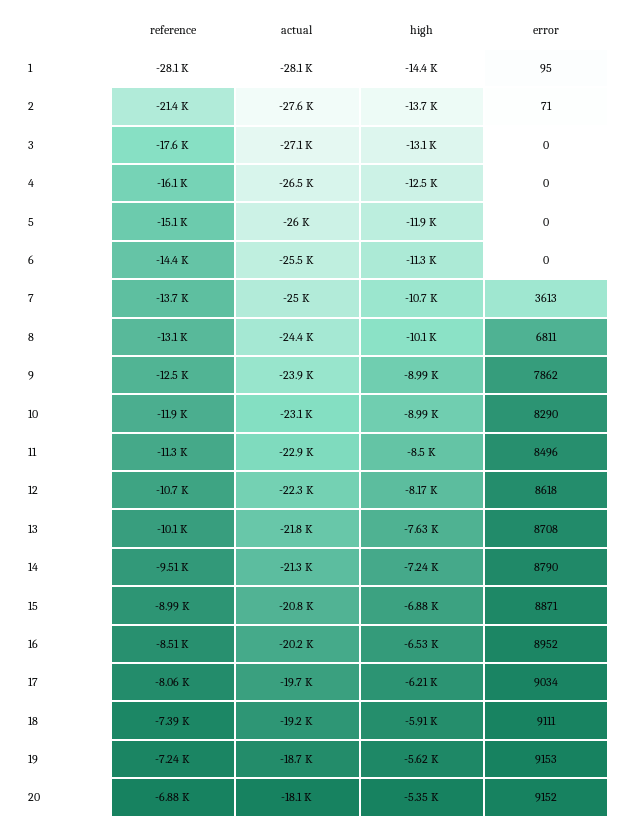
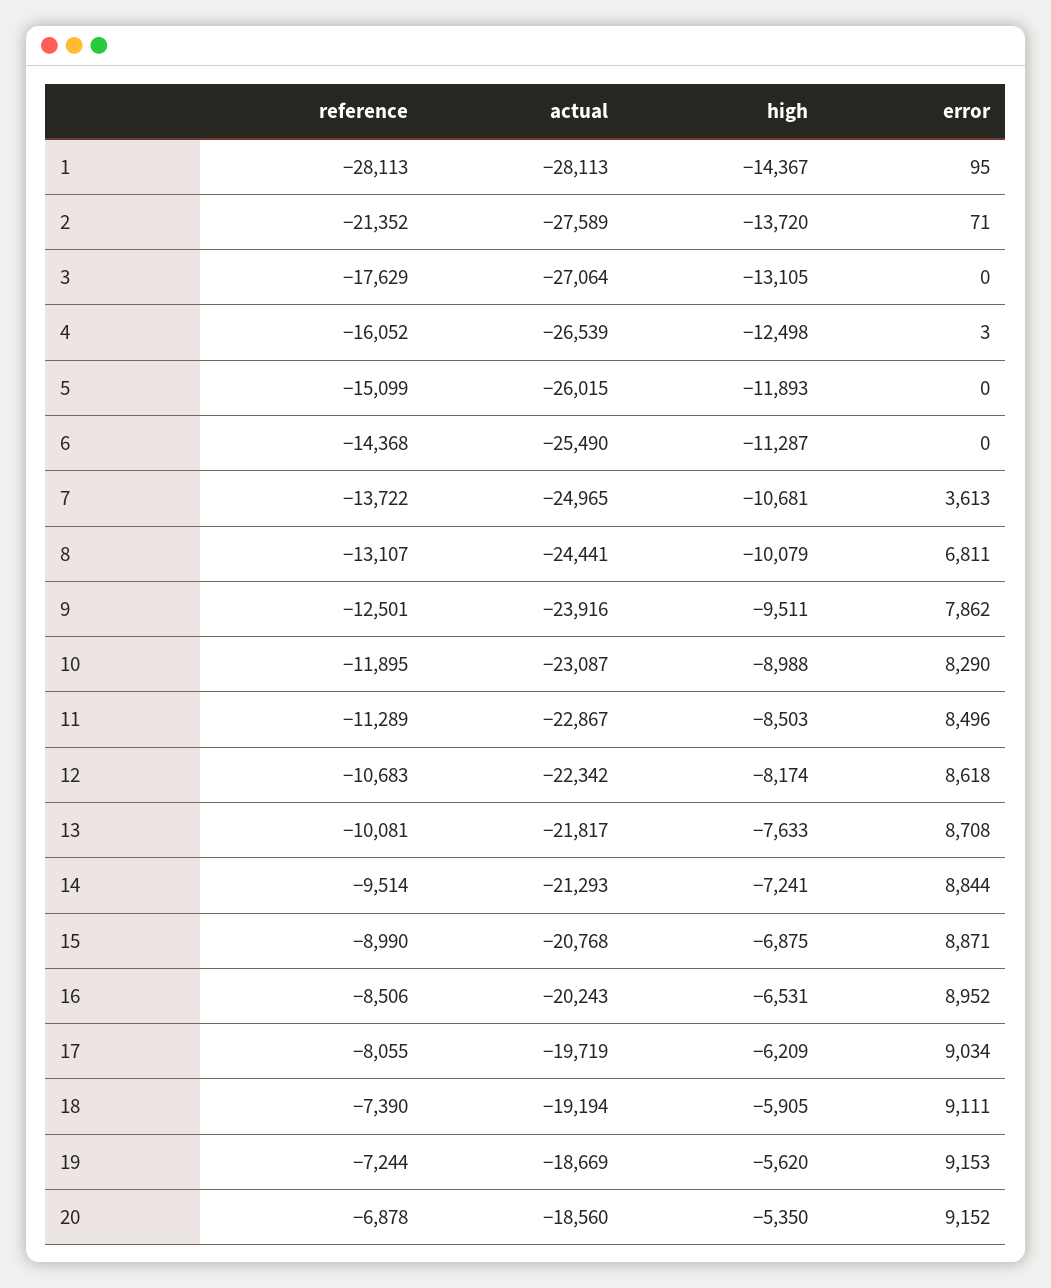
error, 4: 0 -> 3
high, 9: -8990 -> -9511
error, 14: 8790 -> 8844
actual, 20: -18100 -> -18560

